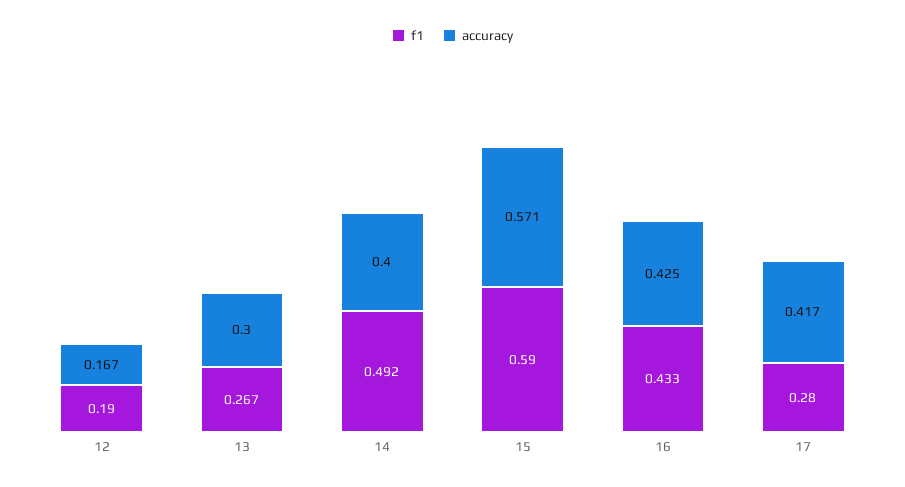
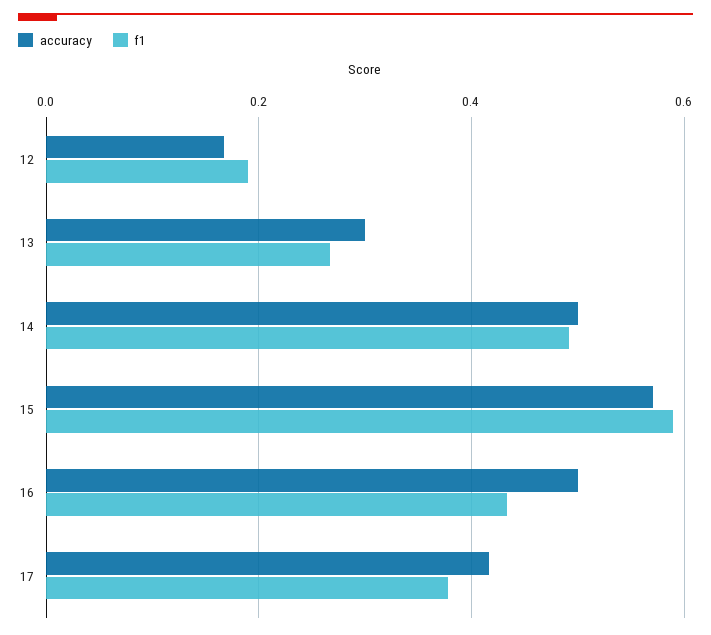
accuracy, 14: 0.4 -> 0.5
accuracy, 16: 0.425 -> 0.5
f1, 17: 0.28 -> 0.38

